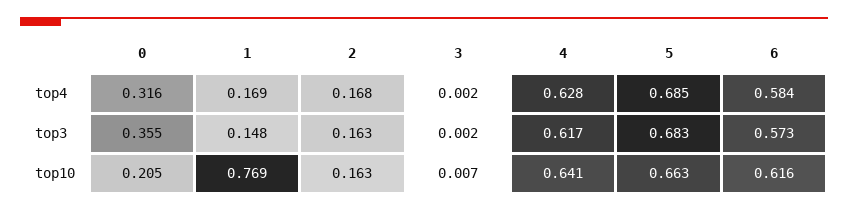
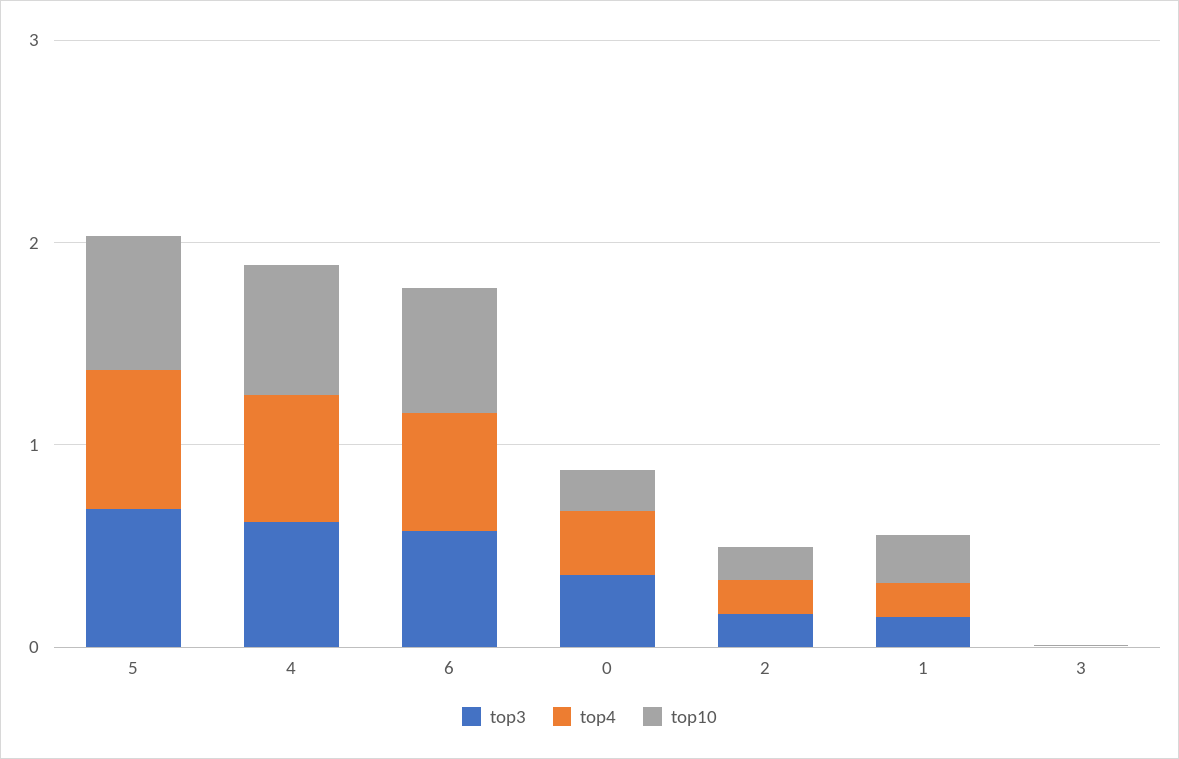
top10, 1: 0.769 -> 0.2

